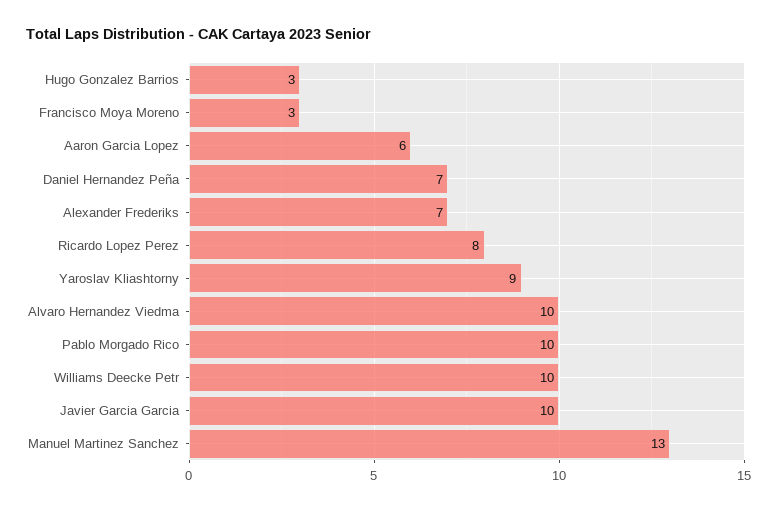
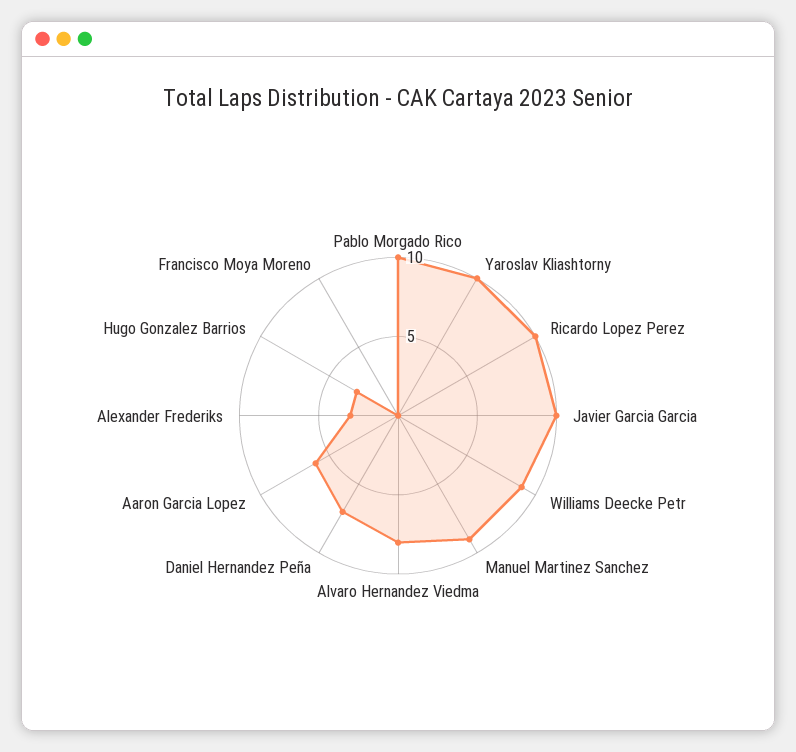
Francisco Moya Moreno: 3 -> 0
Alexander Frederiks: 7 -> 3
Ricardo Lopez Perez: 8 -> 10
Yaroslav Kliashtorny: 9 -> 10
Alvaro Hernandez Viedma: 10 -> 8
Williams Deecke Petr: 10 -> 9
Manuel Martinez Sanchez: 13 -> 9

